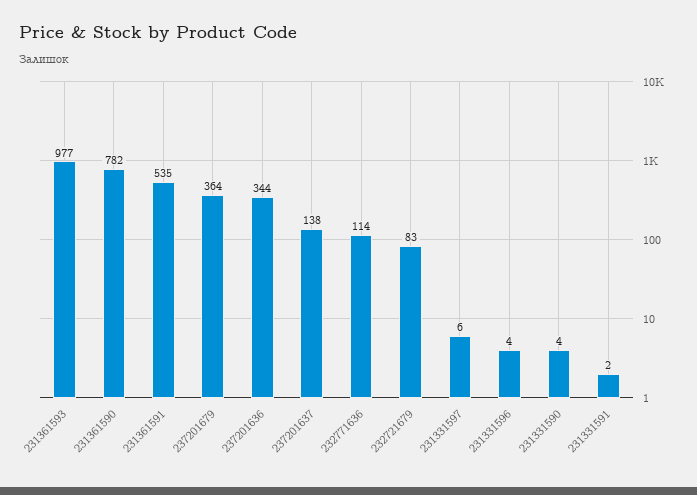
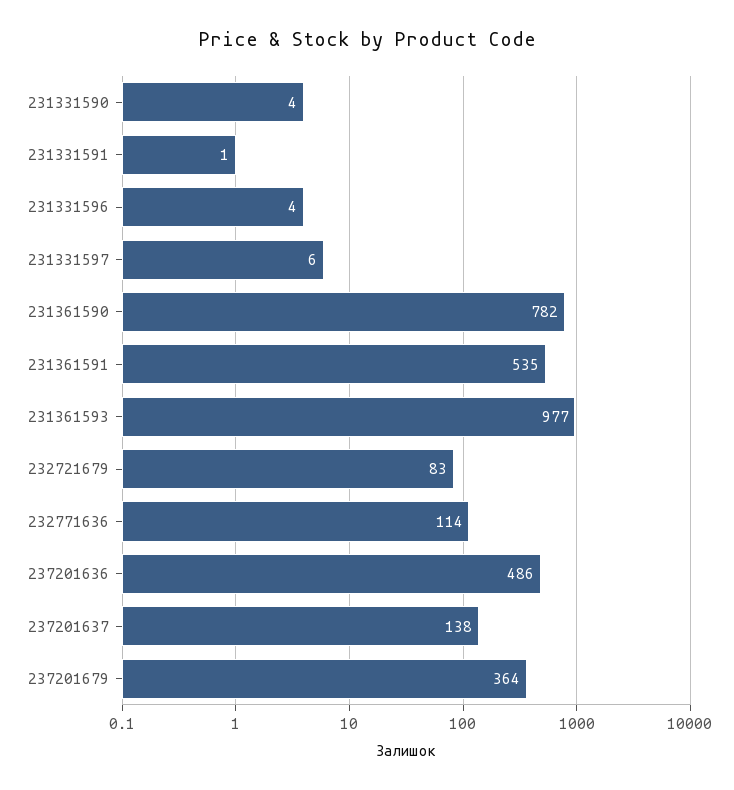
237201636: 344 -> 486
231331591: 2 -> 1

